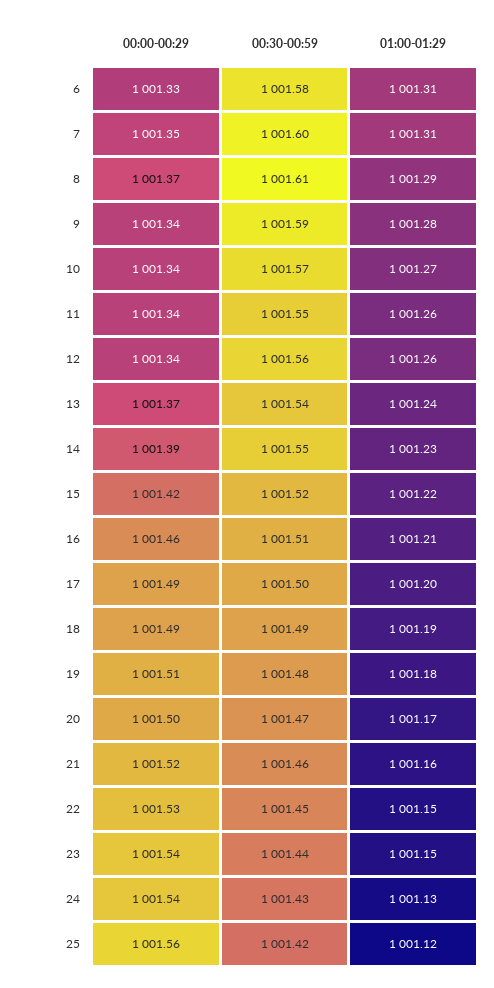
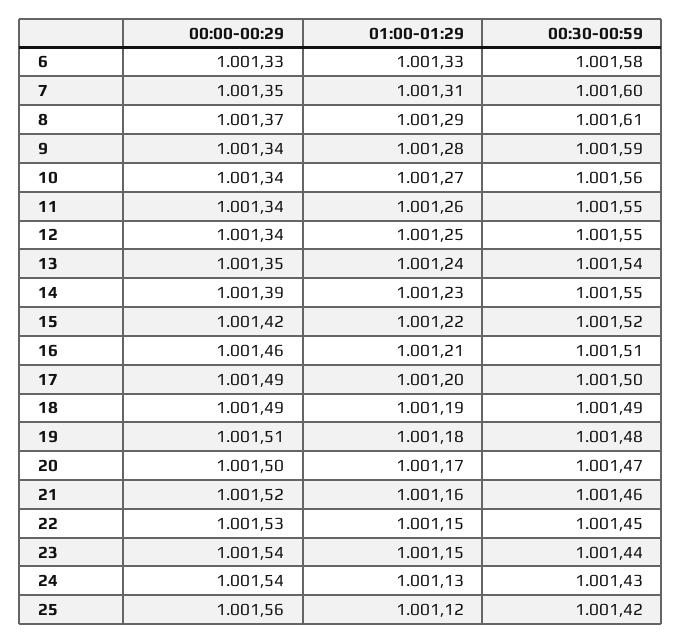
01:00-01:29, 6: 1001.31 -> 1001.33
00:30-00:59, 10: 1001.57 -> 1001.56
00:30-00:59, 12: 1001.56 -> 1001.55
01:00-01:29, 12: 1001.26 -> 1001.25
00:00-00:29, 13: 1001.37 -> 1001.35

